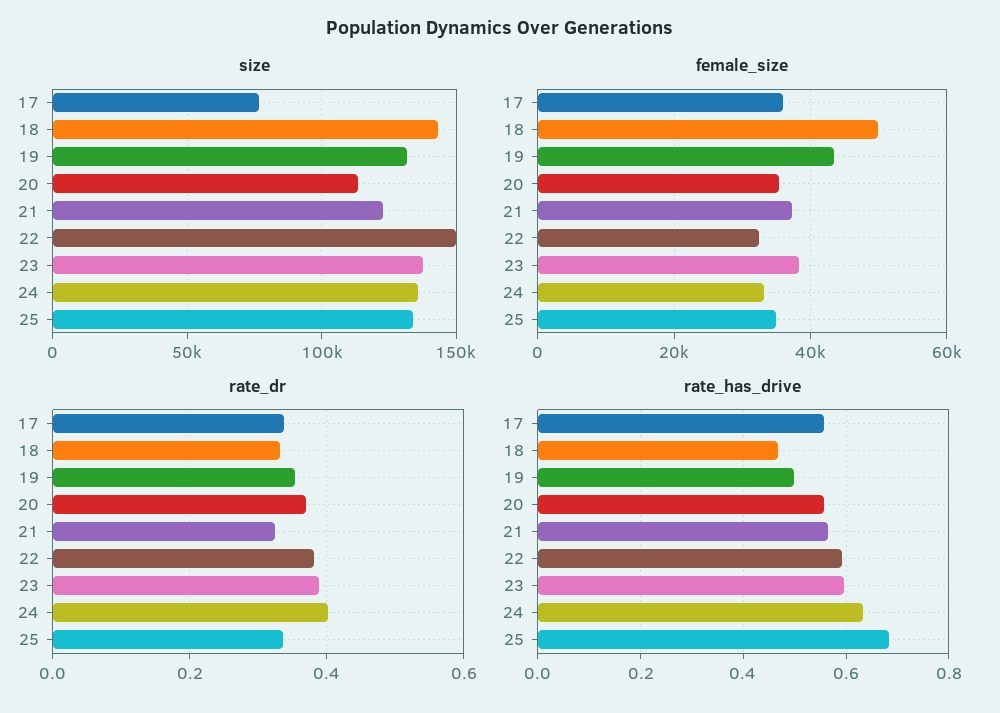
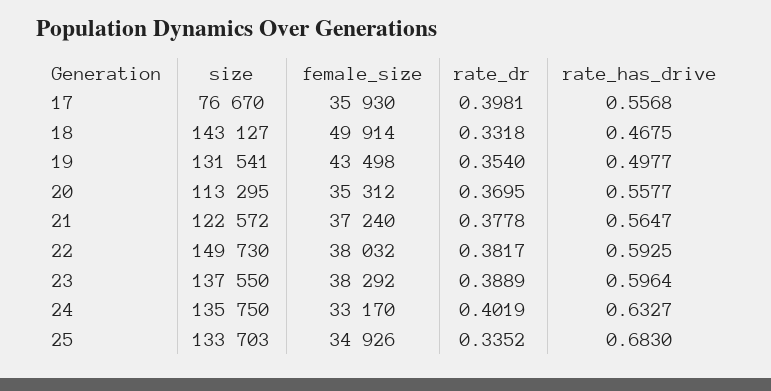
female_size, 22: 32000 -> 38032
rate_dr, 17: 0.34 -> 0.3981
rate_dr, 21: 0.32 -> 0.3778

